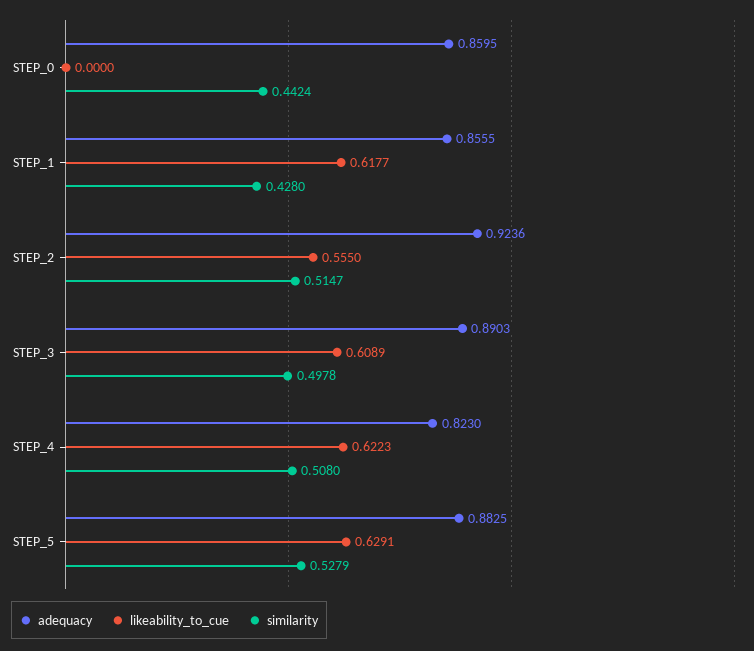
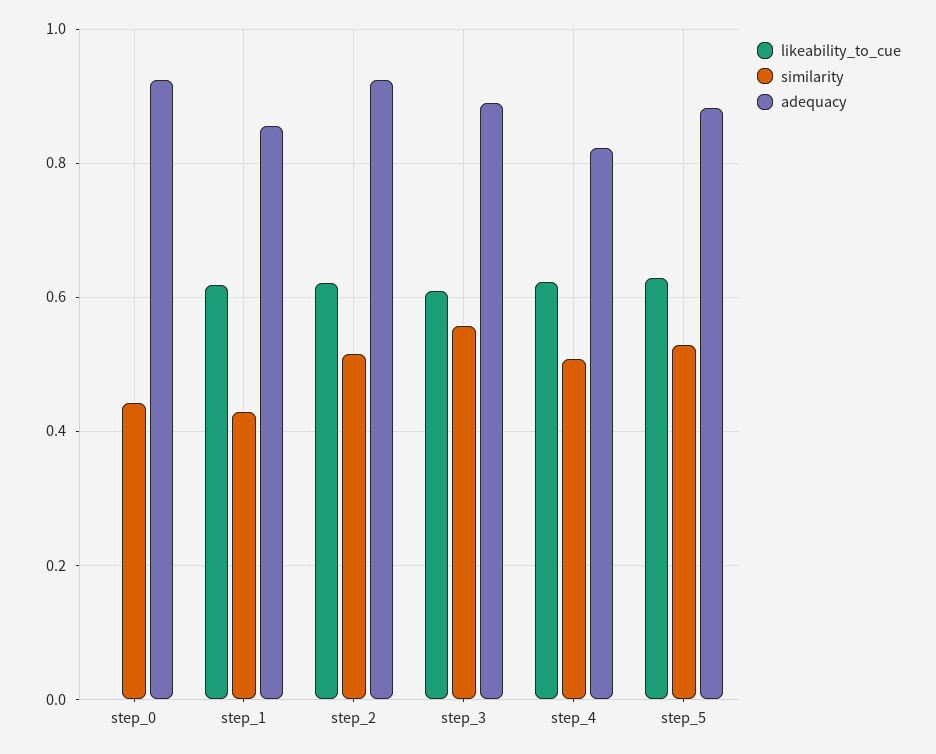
adequacy, STEP_0: 0.8595 -> 0.92
likeability_to_cue, STEP_2: 0.555 -> 0.62
similarity, STEP_3: 0.4978 -> 0.56

